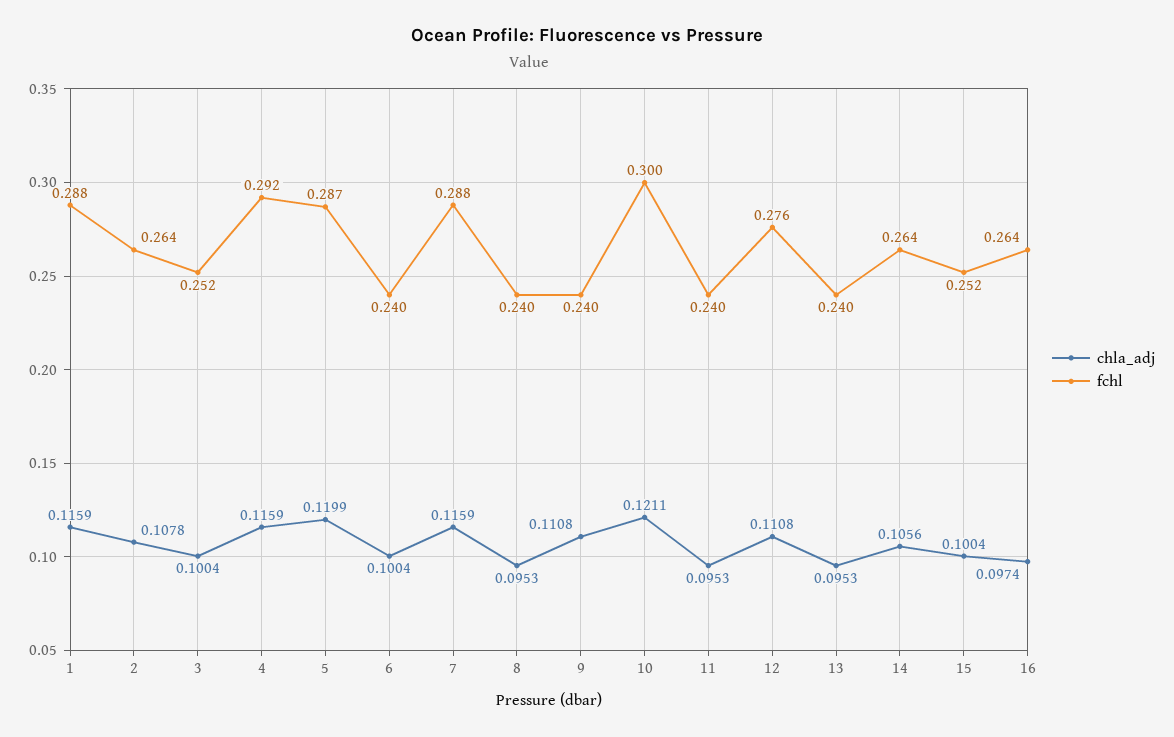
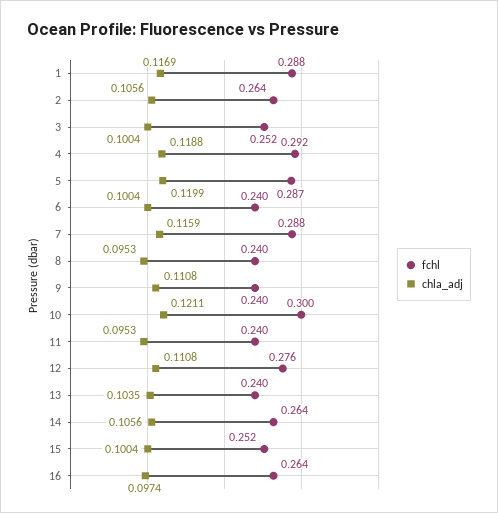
chla_adj, 1: 0.1159 -> 0.1169
chla_adj, 2: 0.1078 -> 0.1056
chla_adj, 4: 0.1159 -> 0.1188
chla_adj, 13: 0.0953 -> 0.1035

